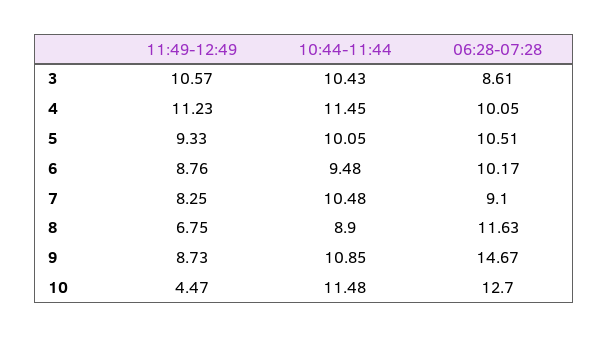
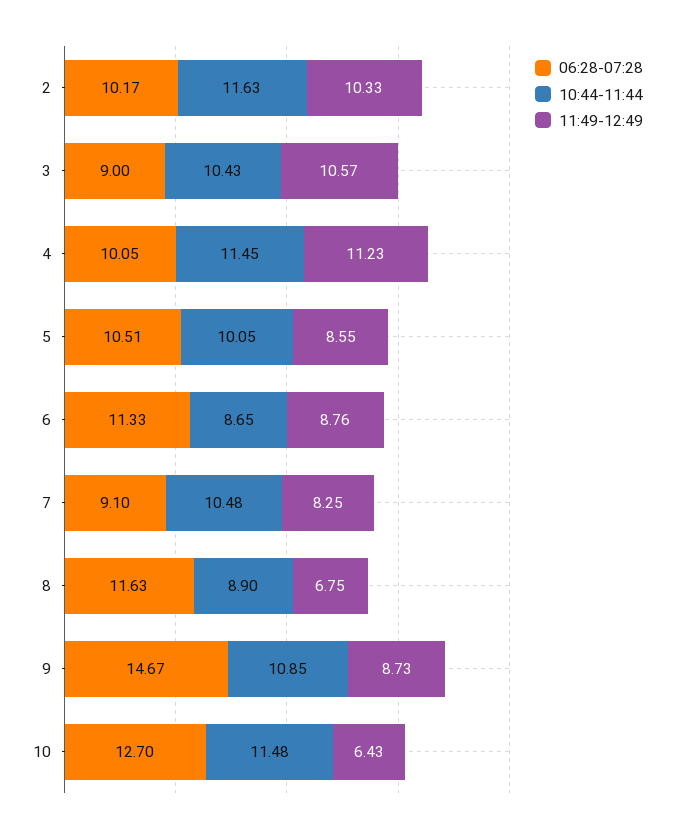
06:28-07:28, 3: 8.61 -> 9
11:49-12:49, 5: 9.33 -> 8.55
10:44-11:44, 6: 9.48 -> 8.65
06:28-07:28, 6: 10.17 -> 11.33
11:49-12:49, 10: 4.47 -> 6.43
06:28-07:28, 2: none -> 10.17
10:44-11:44, 2: none -> 11.63
11:49-12:49, 2: none -> 10.33

